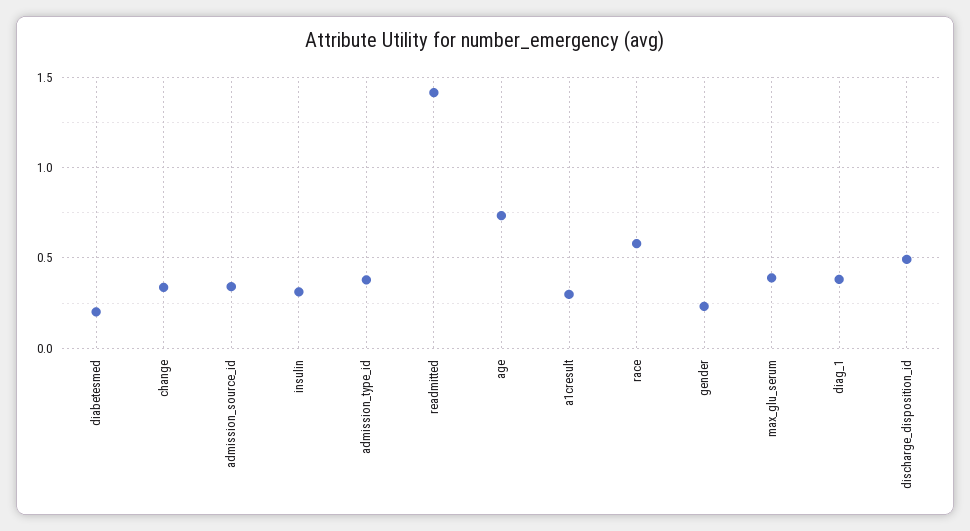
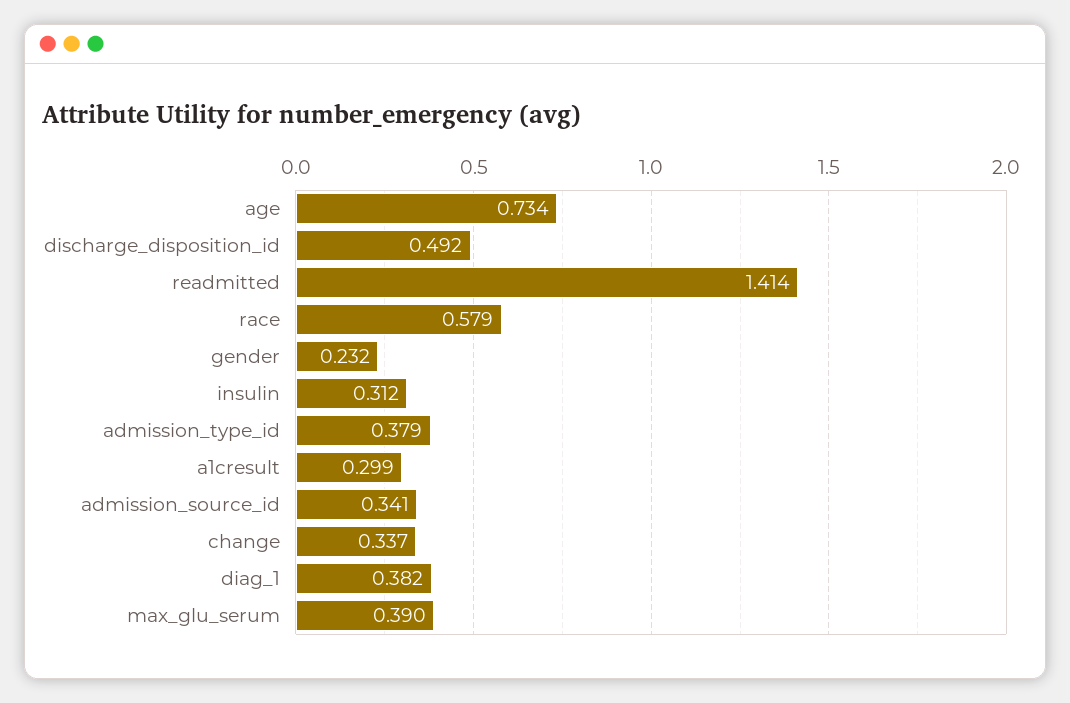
diabetesmed: 0.2 -> none

